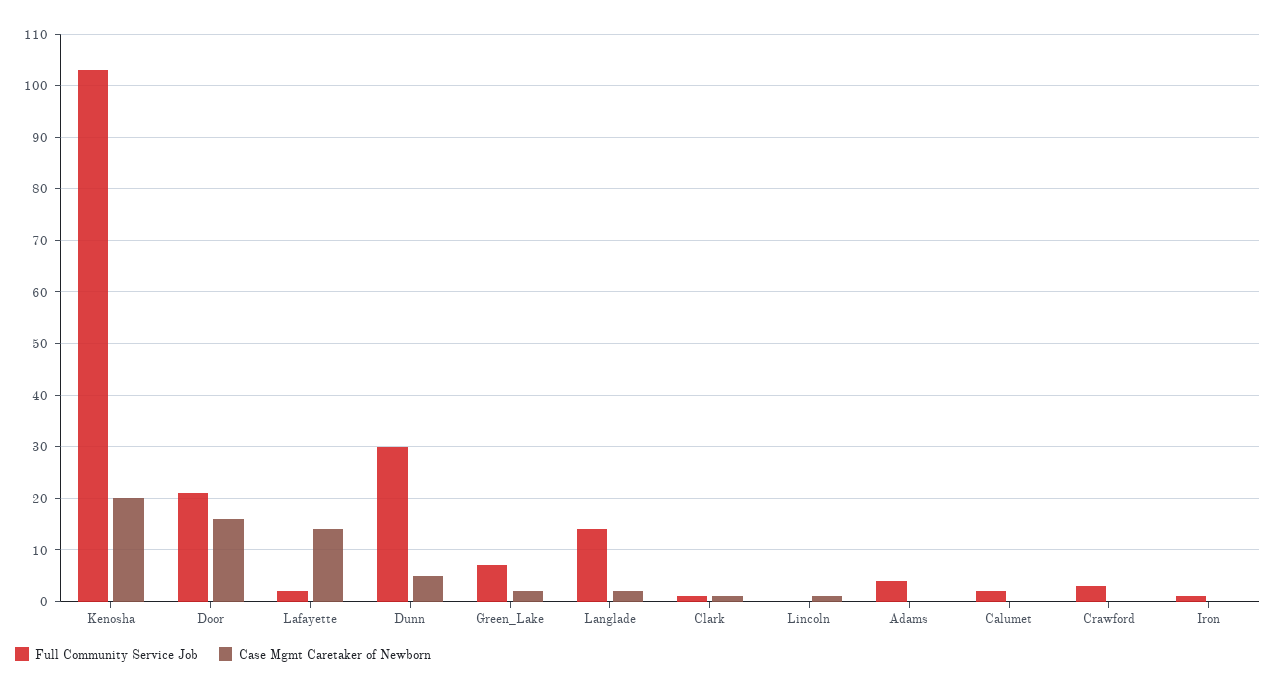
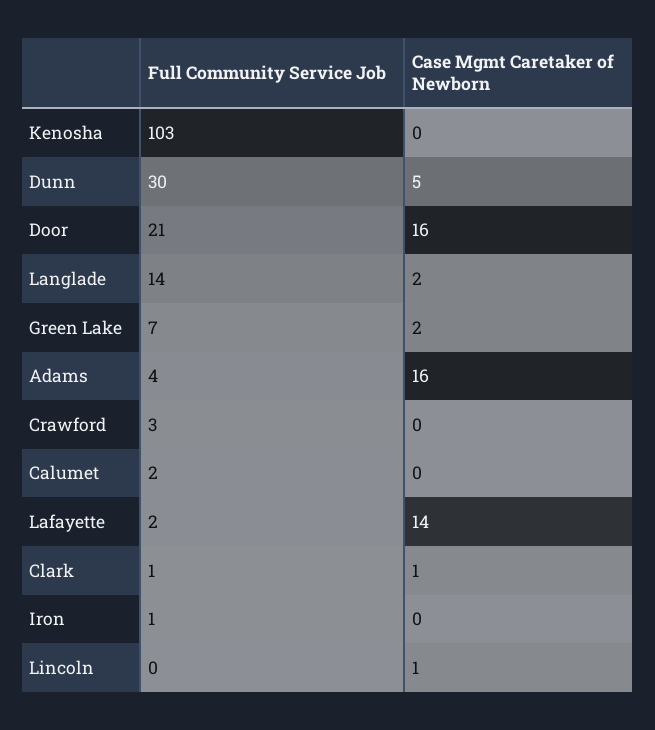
Case Mgmt Caretaker of Newborn, Kenosha: 20 -> 0
Case Mgmt Caretaker of Newborn, Adams: 0 -> 16

